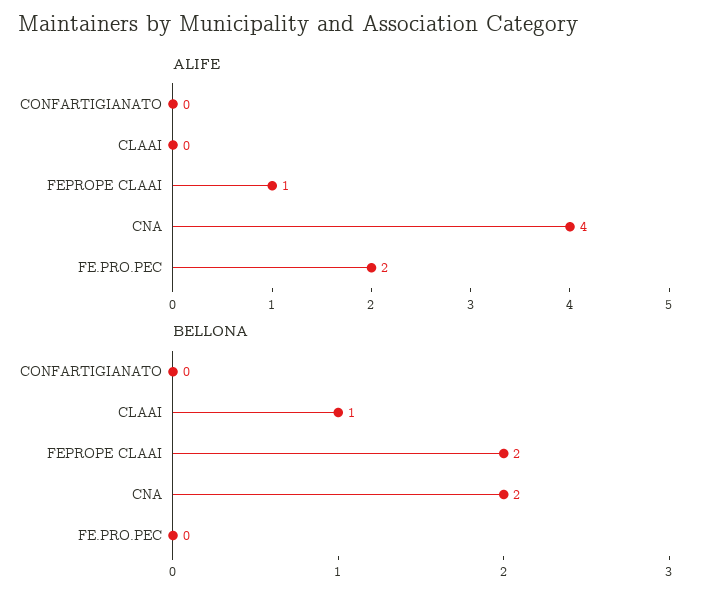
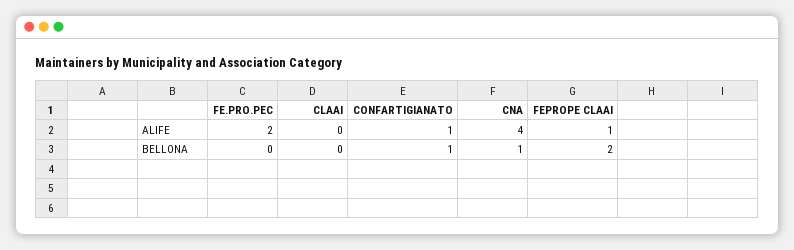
ALIFE, CONFARTIGIANATO: 0 -> 1
BELLONA, CONFARTIGIANATO: 0 -> 1
BELLONA, CLAAI: 1 -> 0
BELLONA, CNA: 2 -> 1

